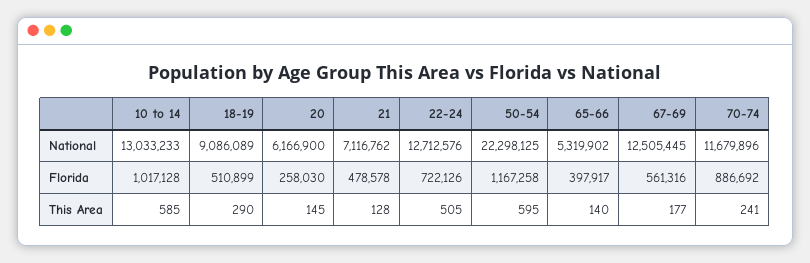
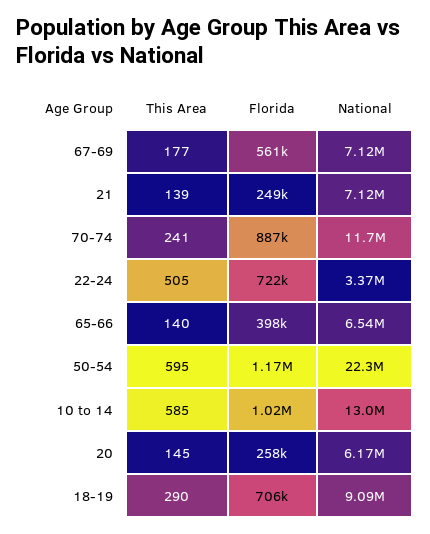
22-24, National: 12712576 -> 3370000
65-66, National: 5319902 -> 6540000
67-69, National: 12505445 -> 7120000
18-19, Florida: 510899 -> 706000
21, Florida: 478578 -> 249000
21, This Area: 128 -> 139

